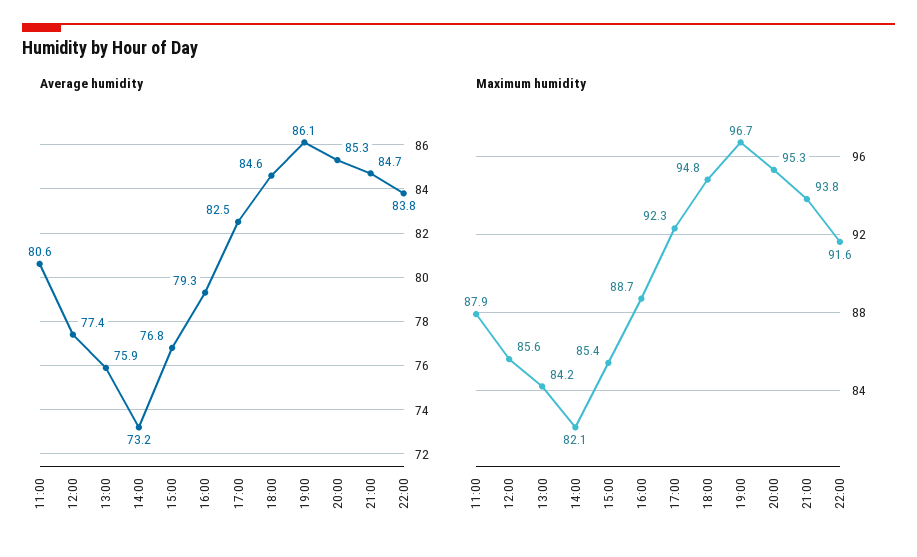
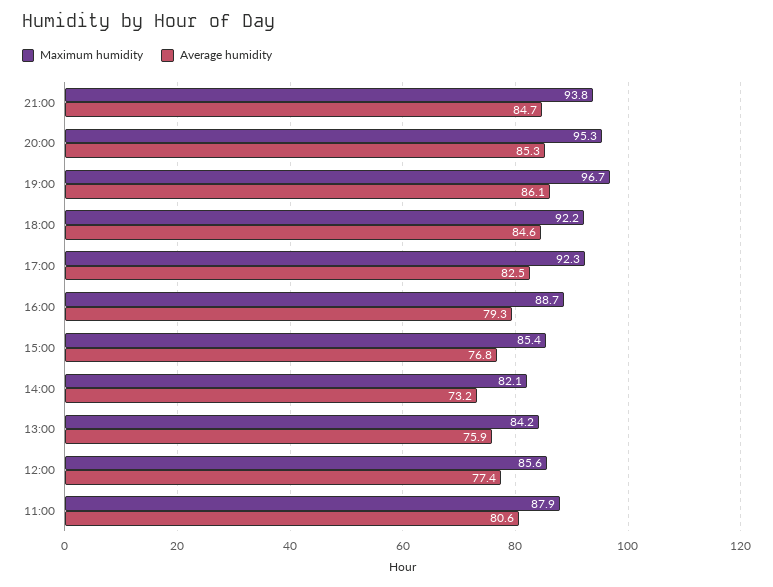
Average humidity, 22:00: 83.8 -> none
Maximum humidity, 18:00: 94.8 -> 92.2
Maximum humidity, 22:00: 91.6 -> none

